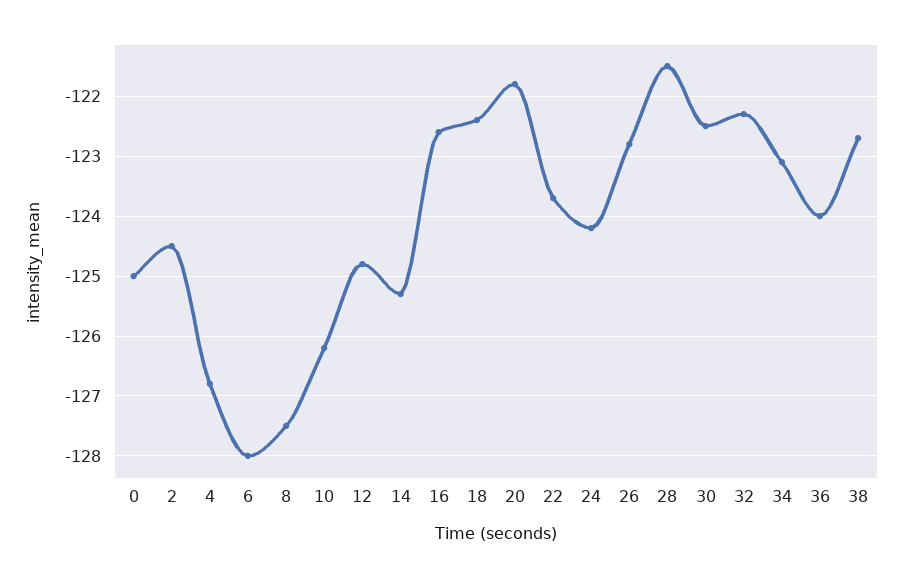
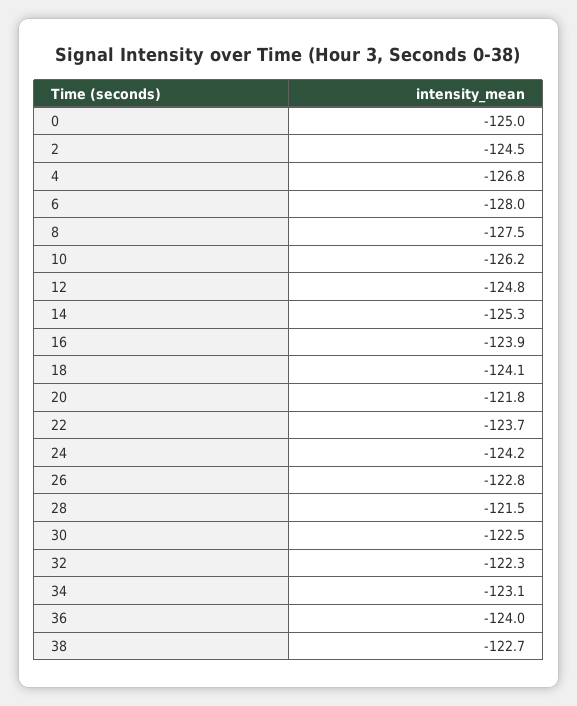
16: -122.5 -> -123.9
18: -122.5 -> -124.1

